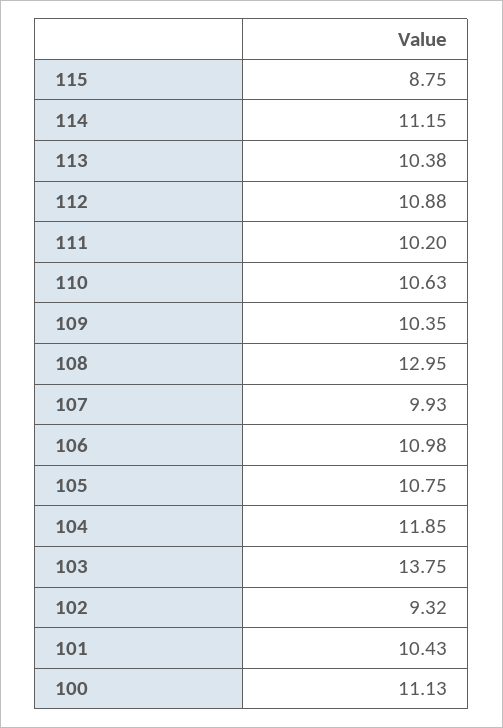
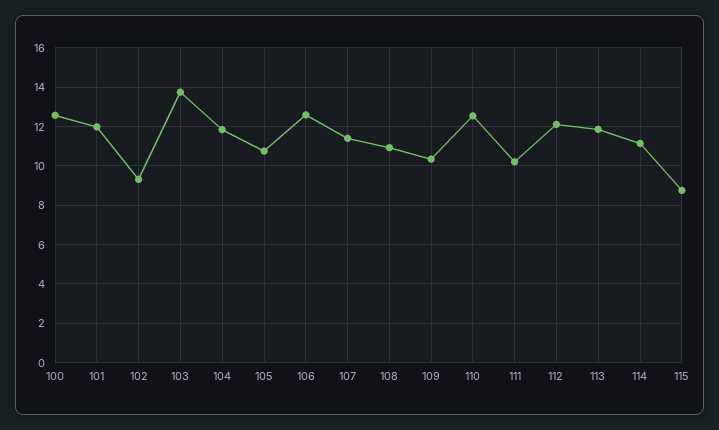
113: 10.38 -> 12
112: 10.88 -> 12
110: 10.63 -> 12.5
108: 12.95 -> 11
107: 9.93 -> 11.5
106: 10.98 -> 12.5
101: 10.43 -> 12
100: 11.13 -> 12.5

